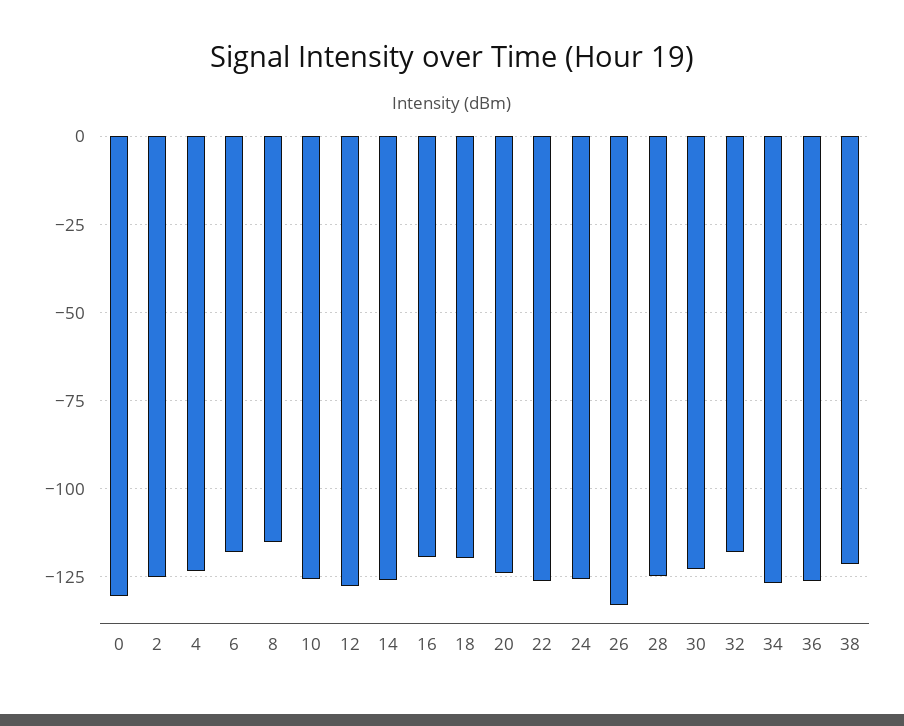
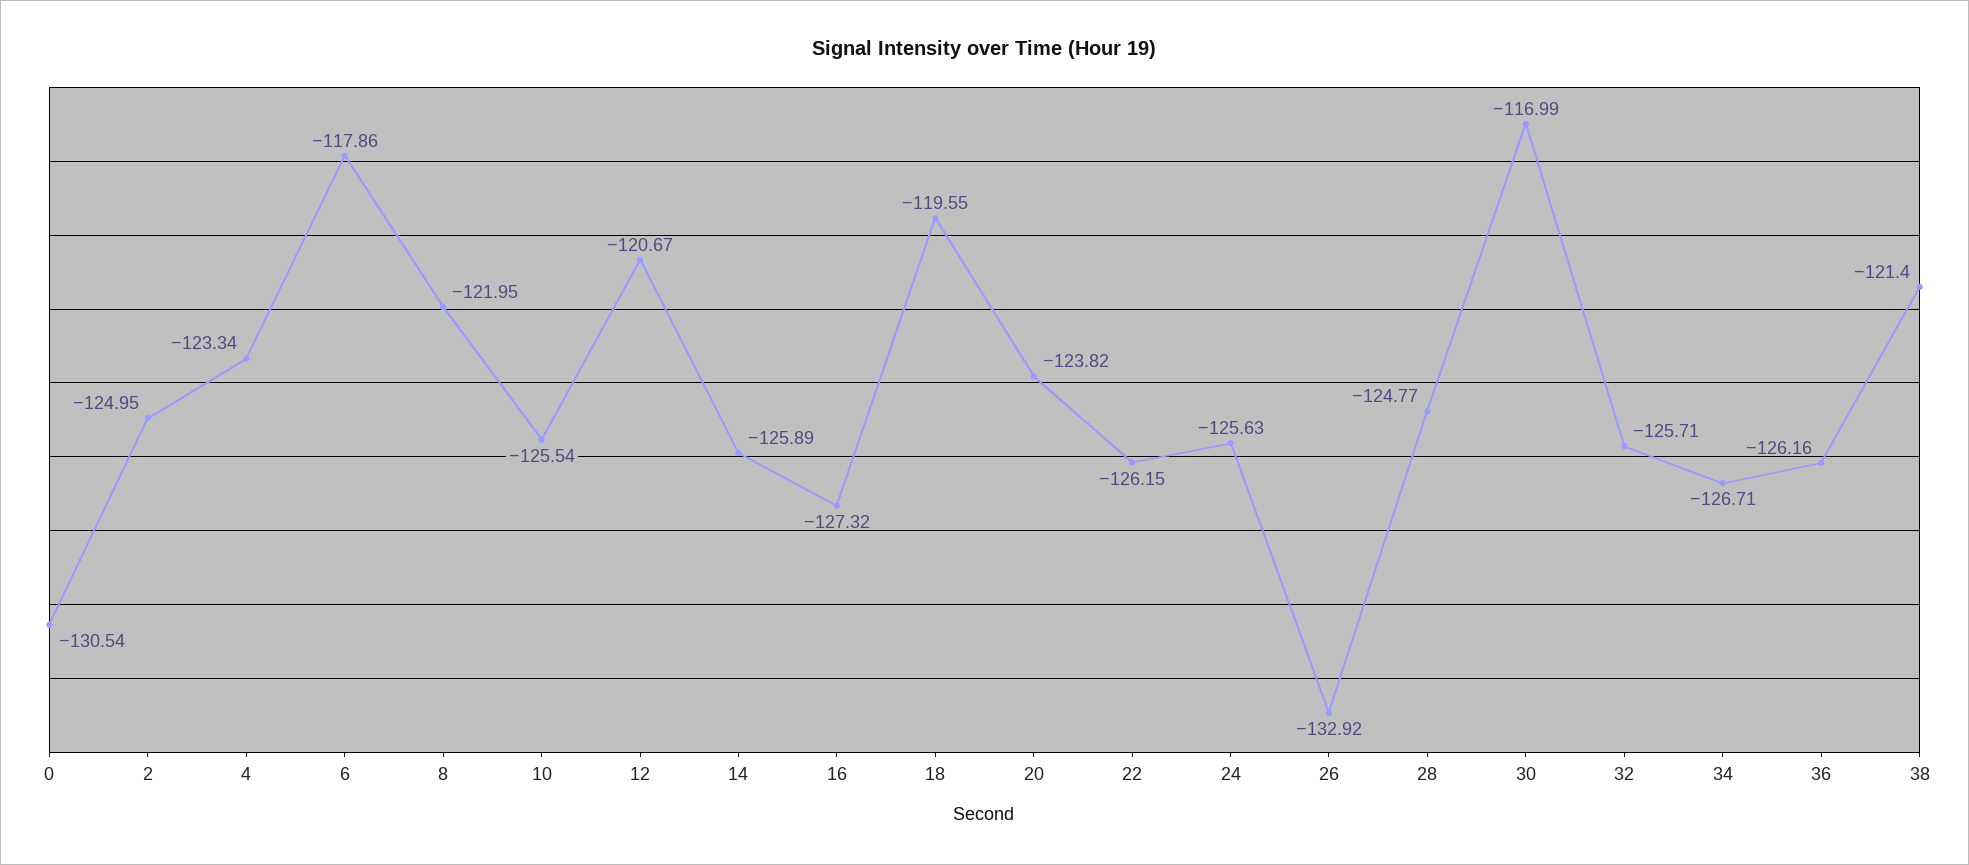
8: -115 -> -121.95
12: -127.5 -> -120.67
16: -120 -> -127.32
30: -122.5 -> -116.99
32: -117.5 -> -125.71

